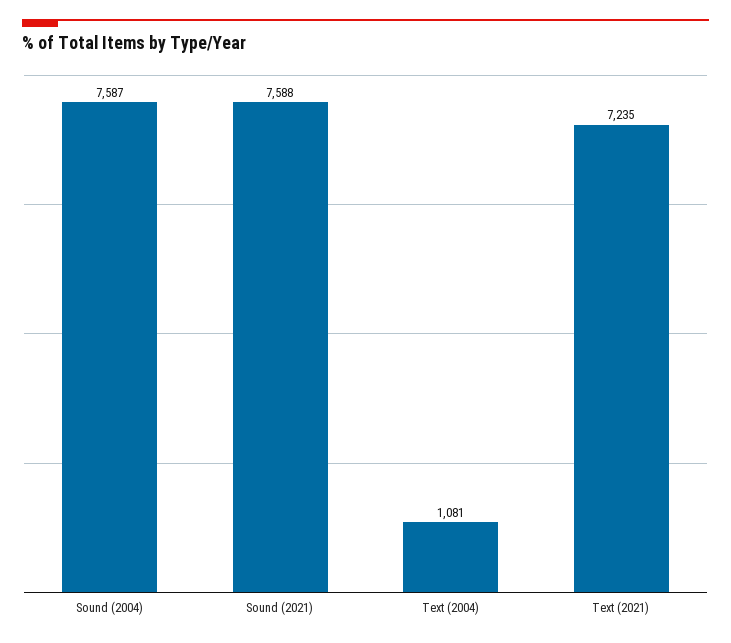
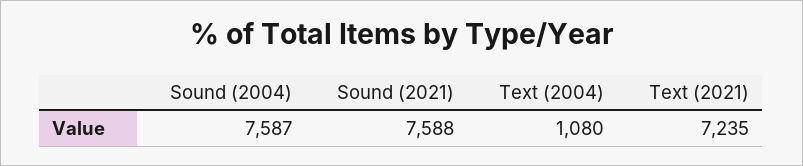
Text (2004): 1081 -> 1080

